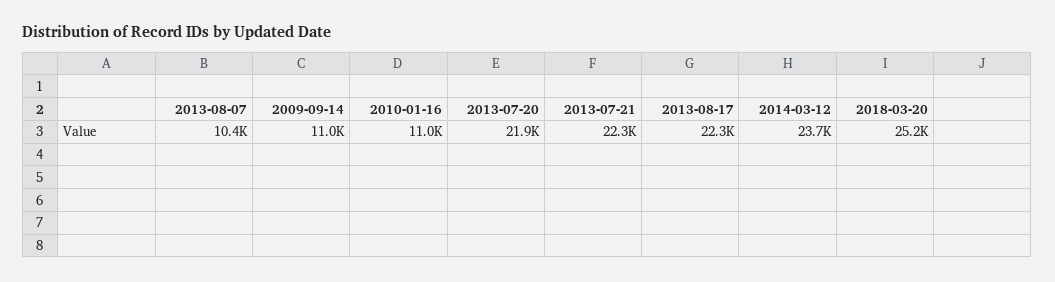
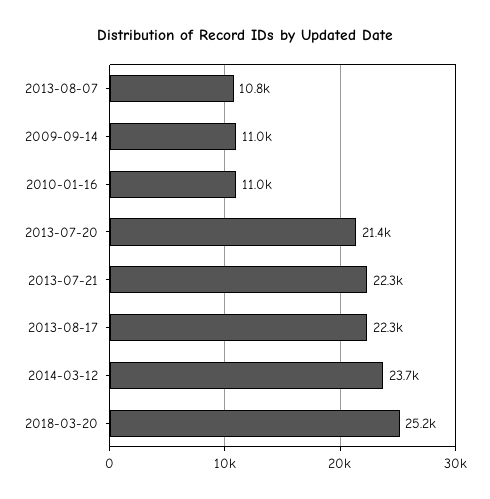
2013-08-07: 10400 -> 10800
2013-07-20: 21900 -> 21400

